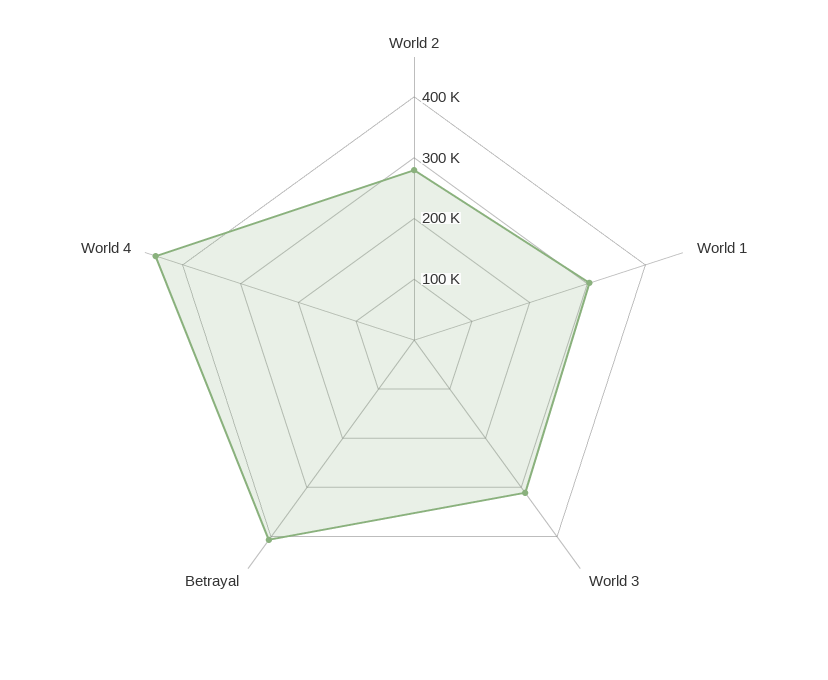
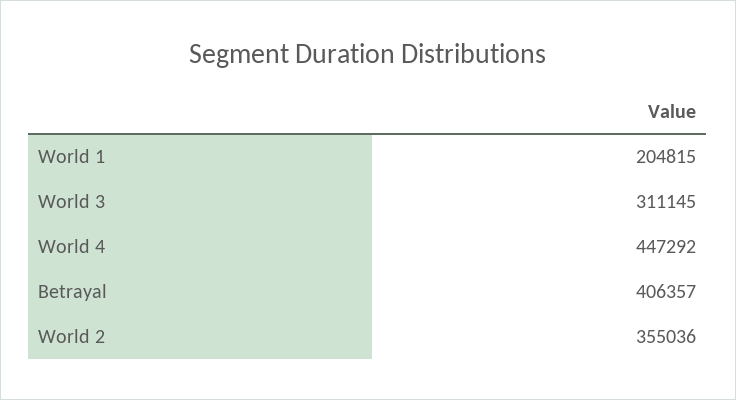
World 2: 280000 -> 355036
World 1: 300000 -> 204815

